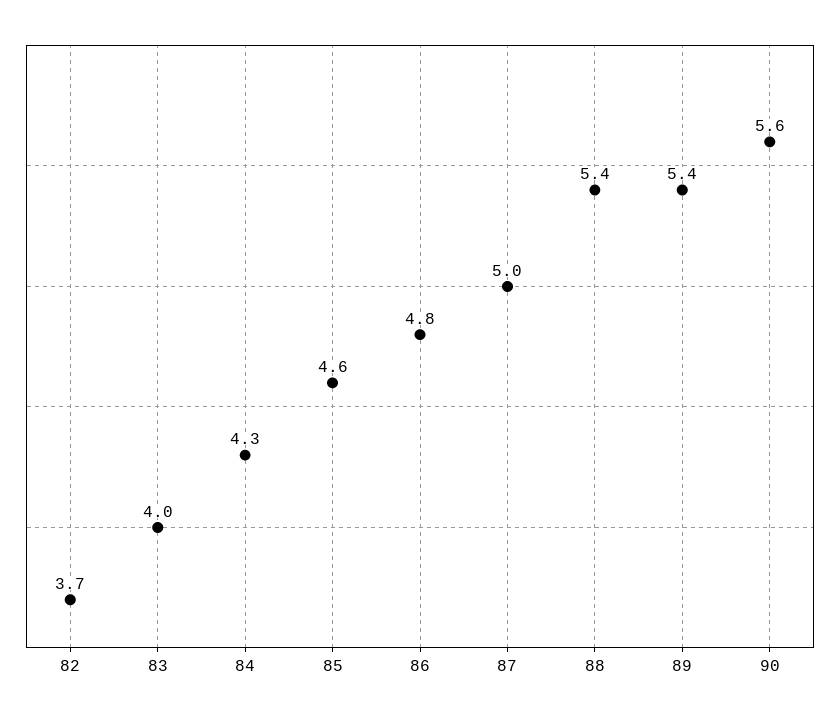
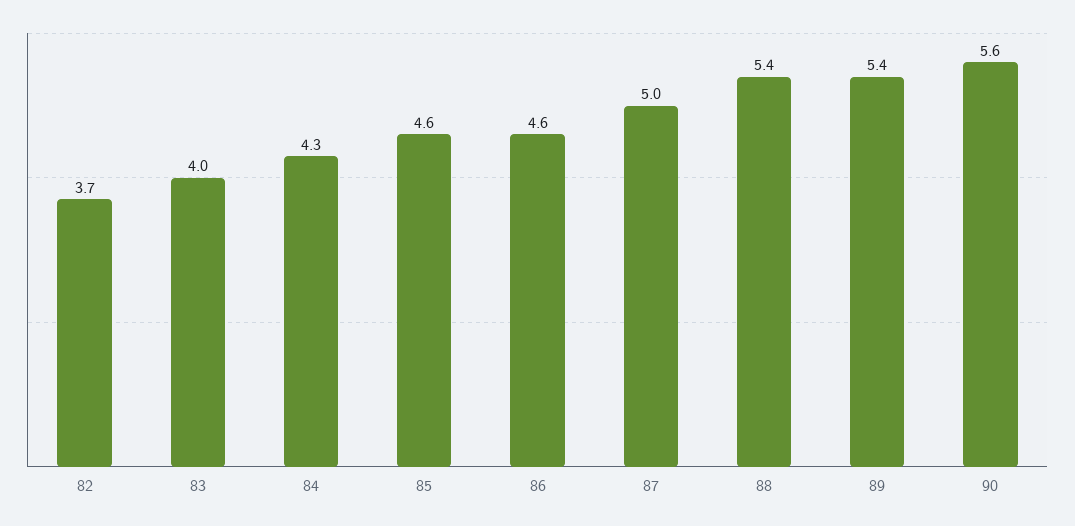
86: 4.8 -> 4.6

